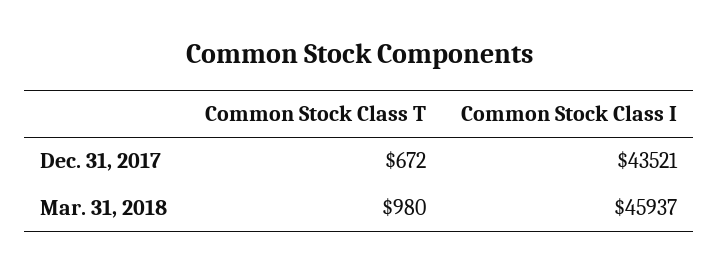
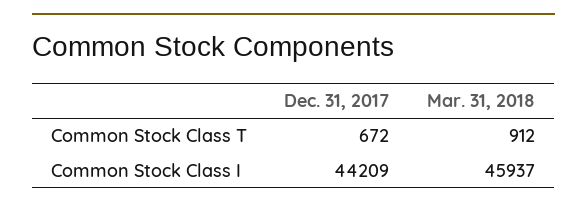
Common Stock Class I, Dec. 31, 2017: 43521 -> 44209
Common Stock Class T, Mar. 31, 2018: 980 -> 912

